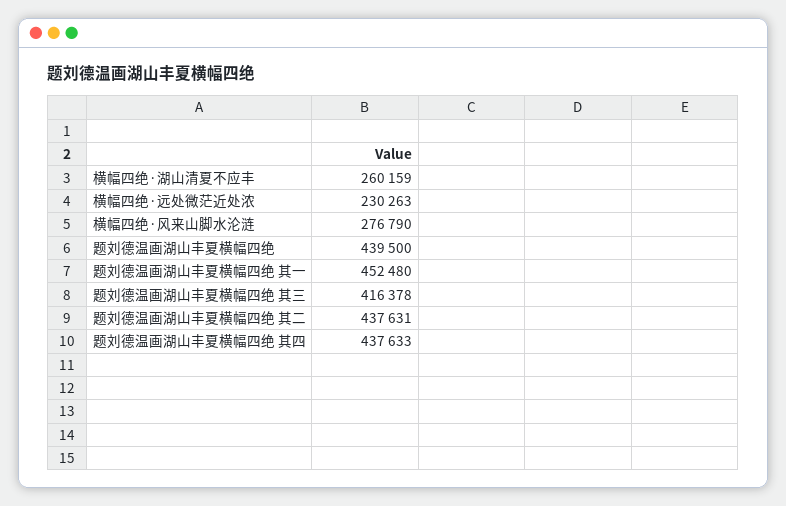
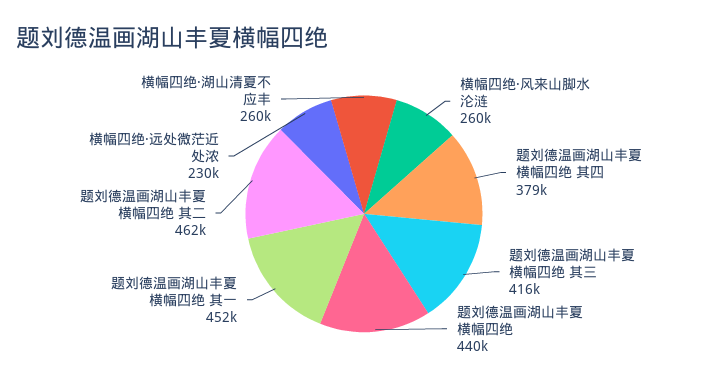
横幅四绝·风来山脚水沦涟: 276790 -> 260000
题刘德温画湖山丰夏横幅四绝 其二: 437631 -> 462000
题刘德温画湖山丰夏横幅四绝 其四: 437633 -> 379000

